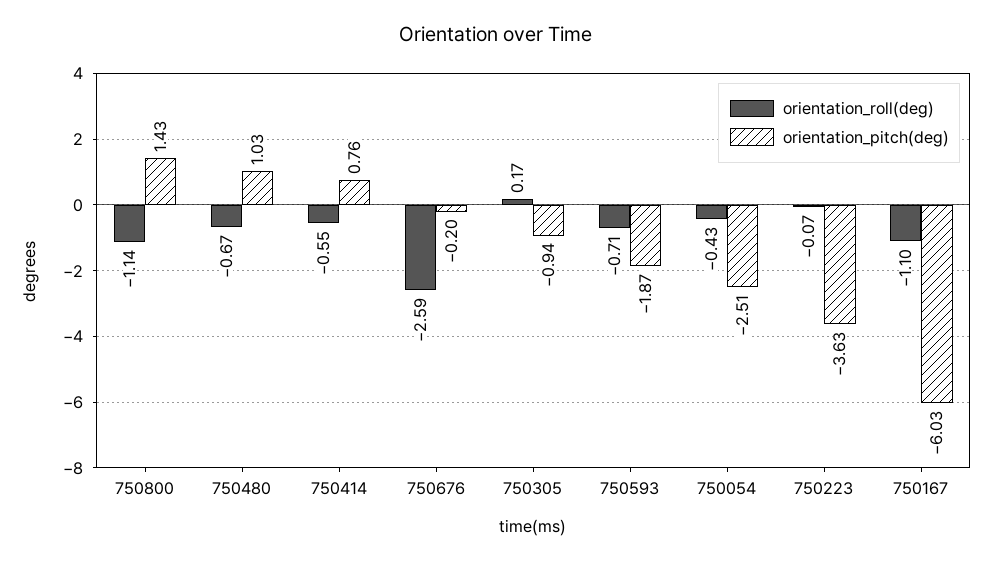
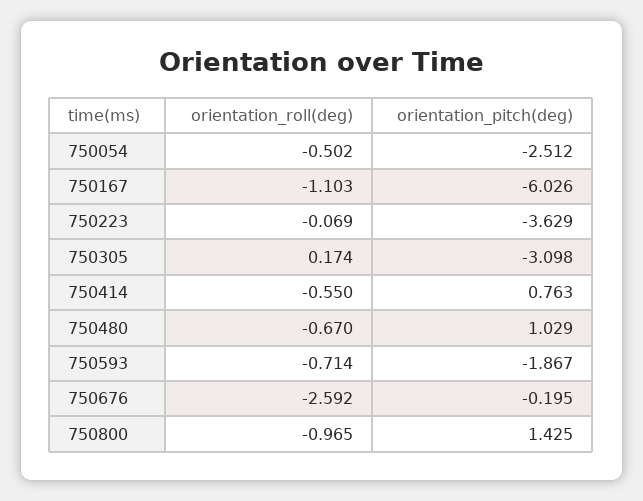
orientation_roll(deg), 750800: -1.14 -> -0.965
orientation_pitch(deg), 750305: -0.94 -> -3.098
orientation_roll(deg), 750054: -0.43 -> -0.502

